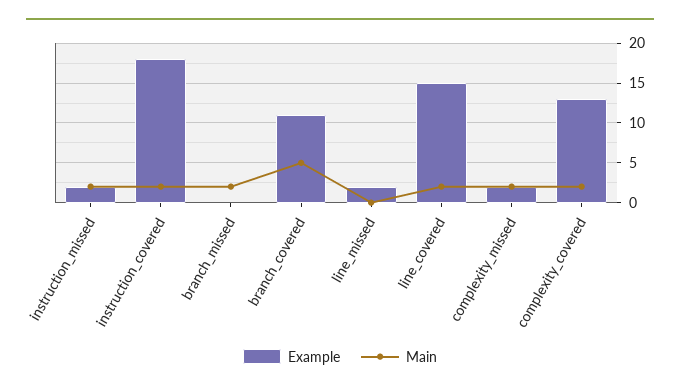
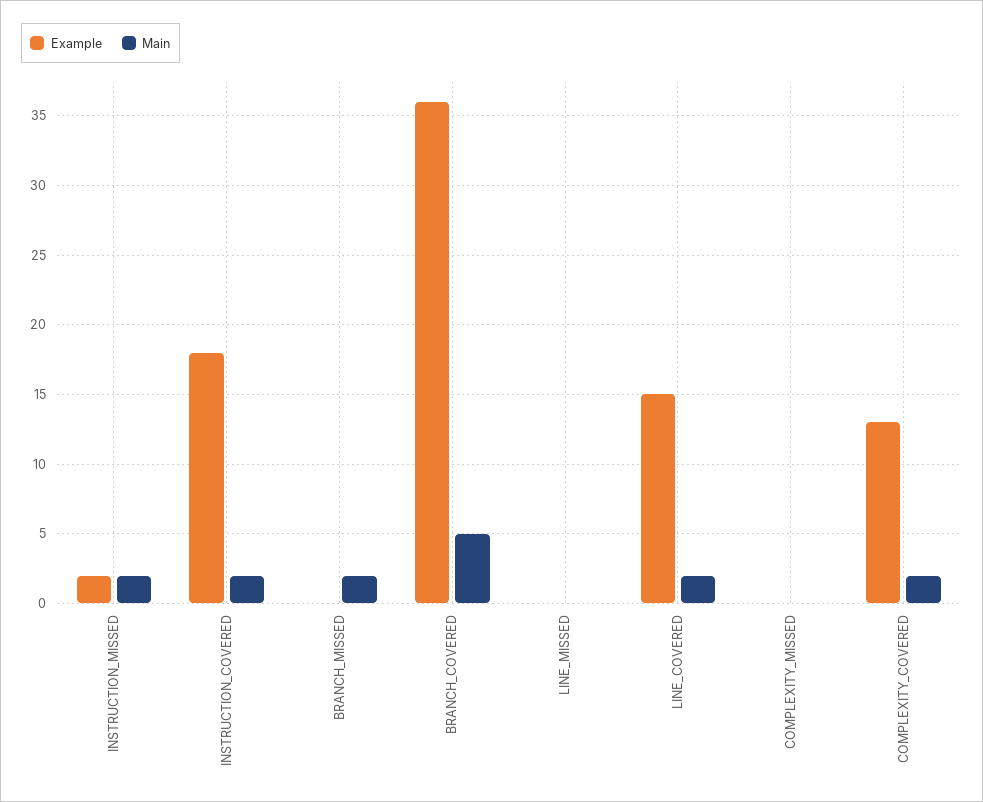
Example, branch_covered: 11 -> 36
Example, line_missed: 2 -> 0
Example, complexity_missed: 2 -> 0
Main, complexity_missed: 2 -> 0

